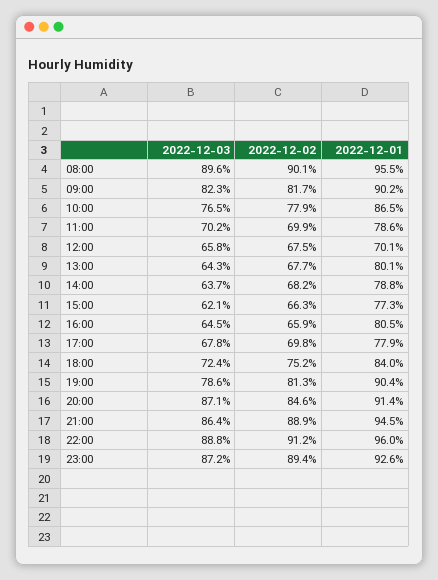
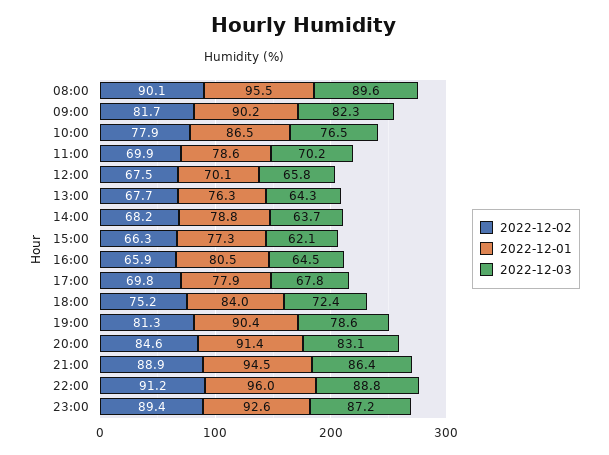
2022-12-01, 13:00: 80.1 -> 76.3
2022-12-03, 20:00: 87.1 -> 83.1

